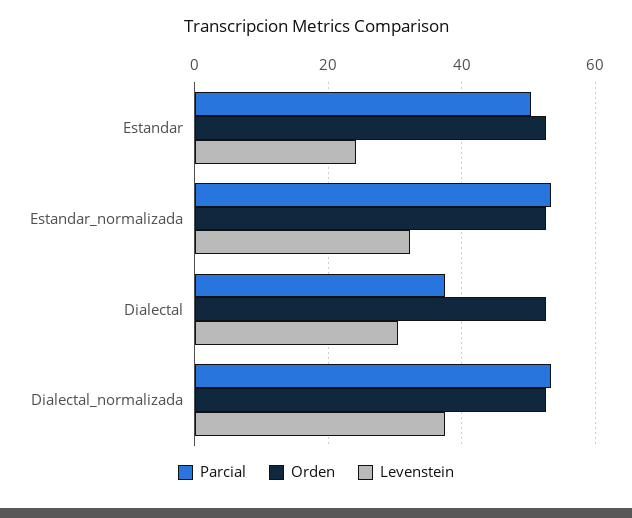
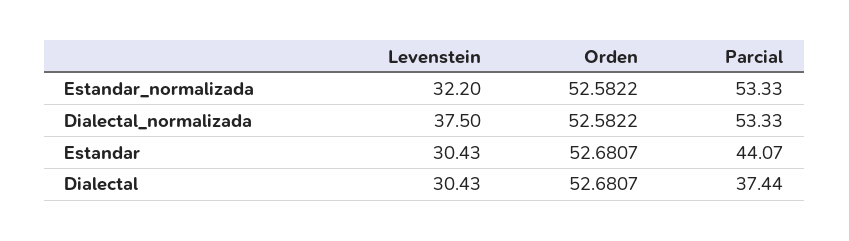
Parcial, Estandar: 50 -> 44.07
Levenstein, Estandar: 24 -> 30.43

